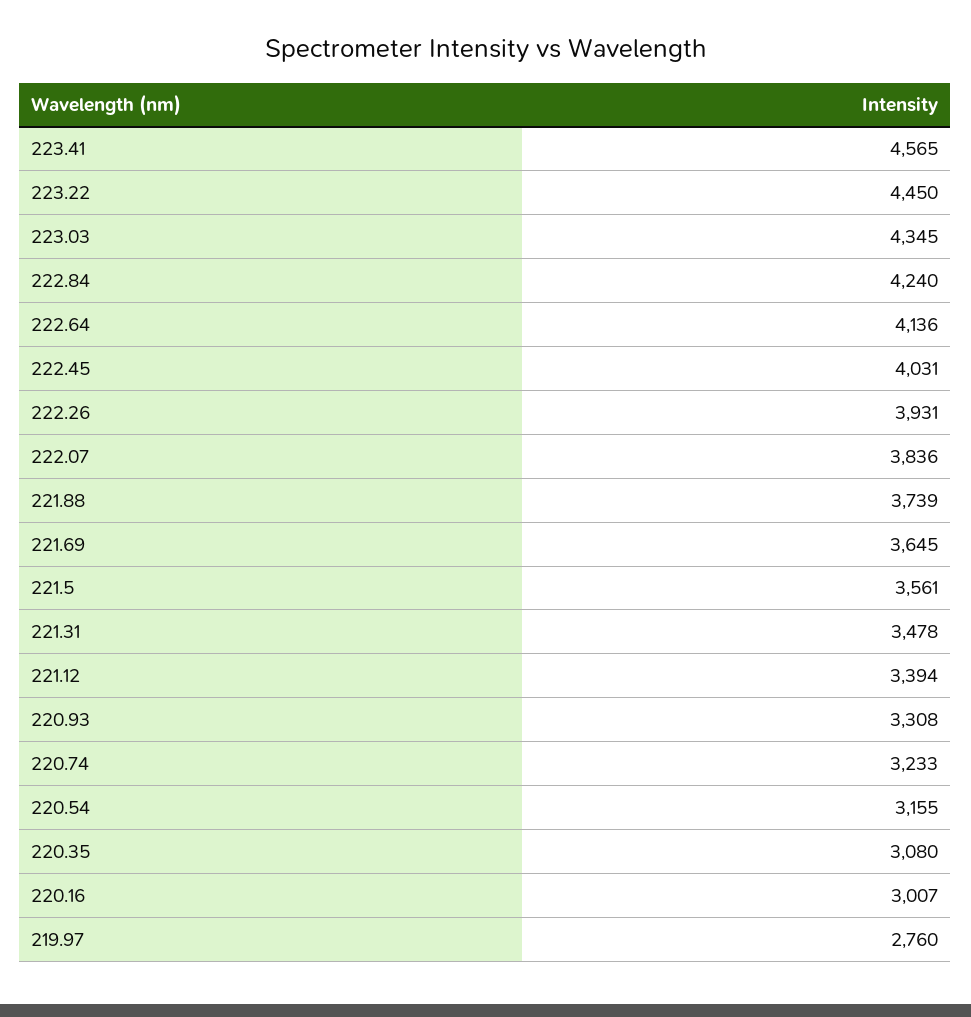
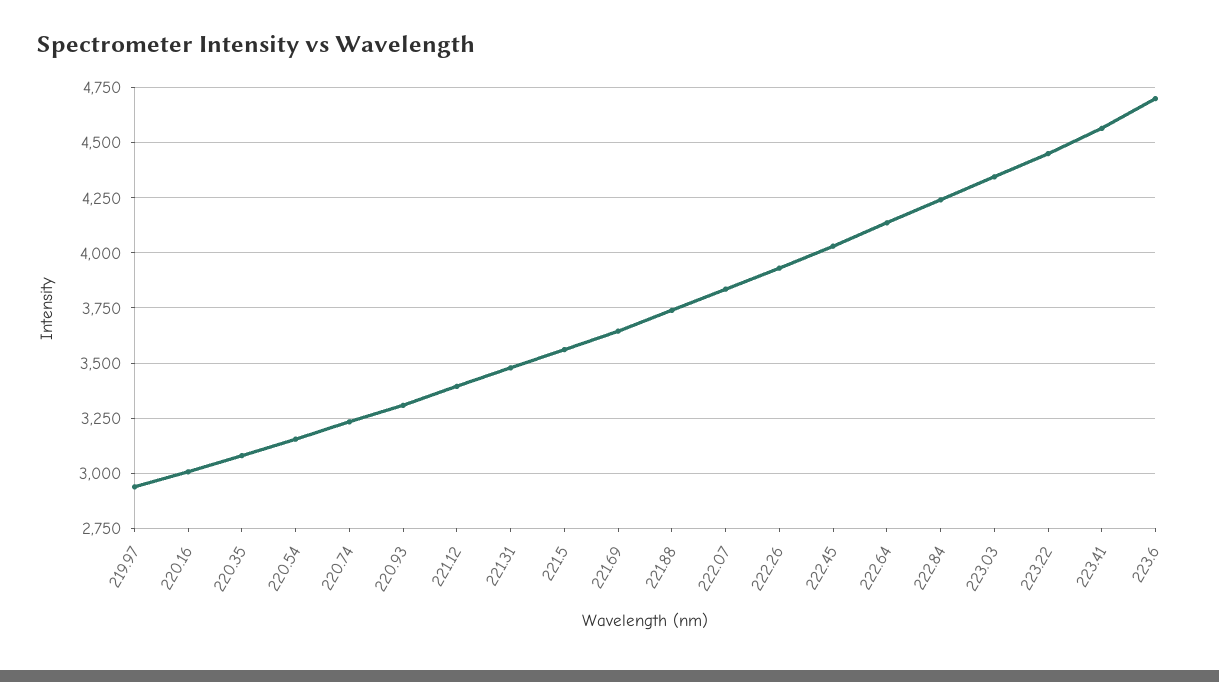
219.97: 2760 -> 2950
223.6: none -> 4700

